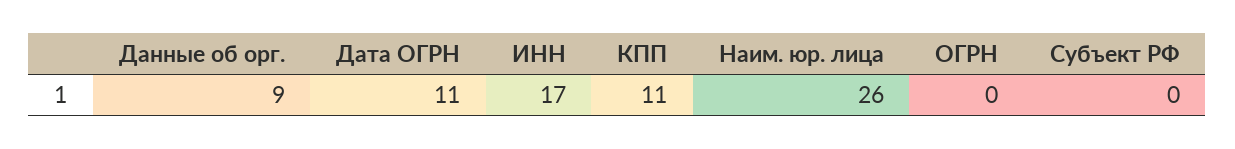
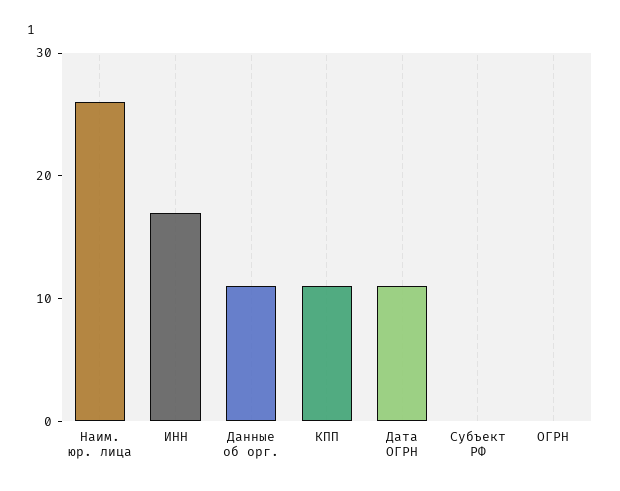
Данные об орг.: 9 -> 11

